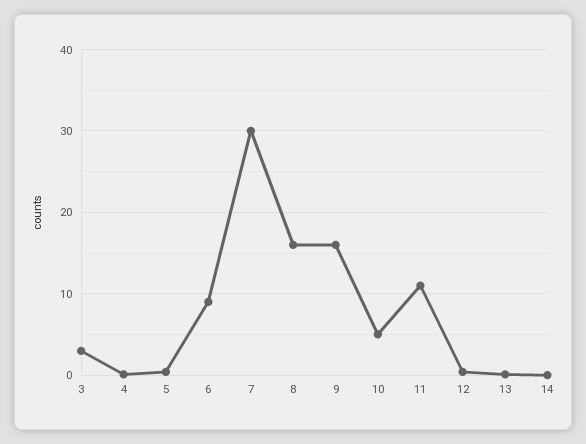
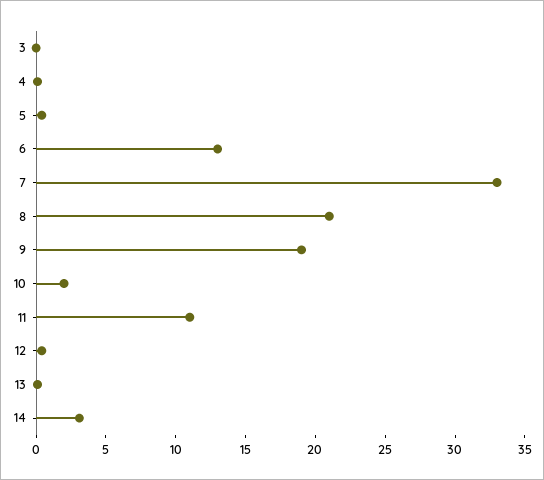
3: 3 -> 0
6: 9 -> 13
7: 30 -> 33
8: 16 -> 21
9: 16 -> 19
10: 5 -> 2
14: 0 -> 3

